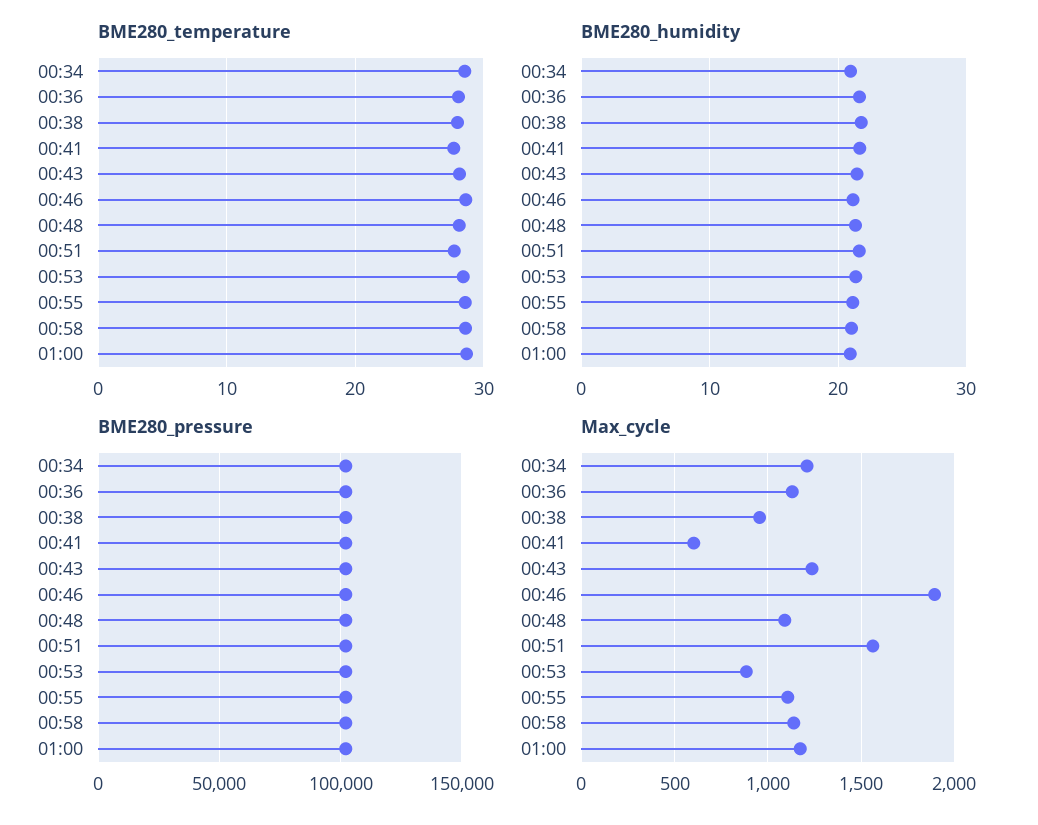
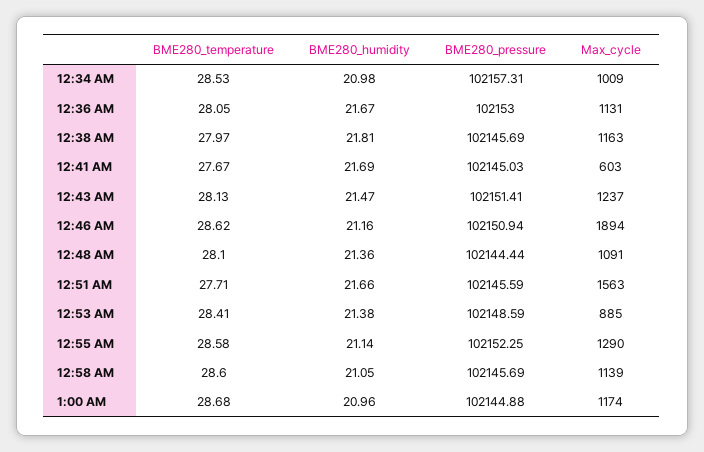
Max_cycle, 00:34: 1200 -> 1009
Max_cycle, 00:38: 950 -> 1163
Max_cycle, 00:55: 1100 -> 1290

